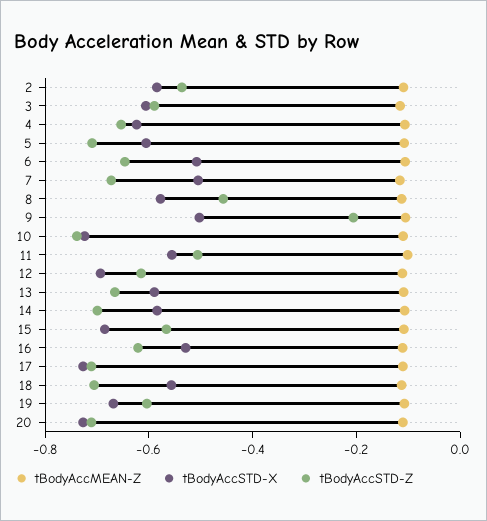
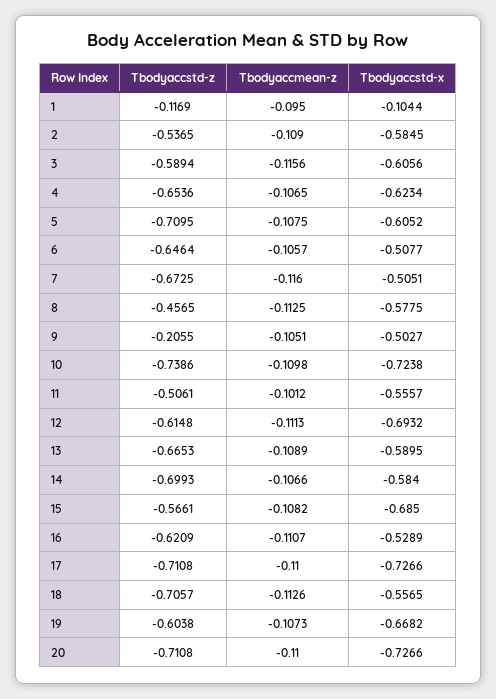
tBodyAccSTD-Z, 1: none -> -0.1169
tBodyAccMEAN-Z, 1: none -> -0.095
tBodyAccSTD-X, 1: none -> -0.1044

